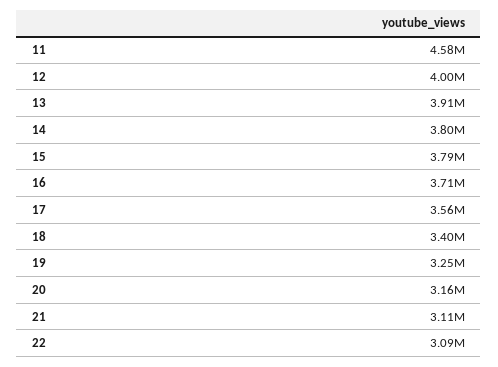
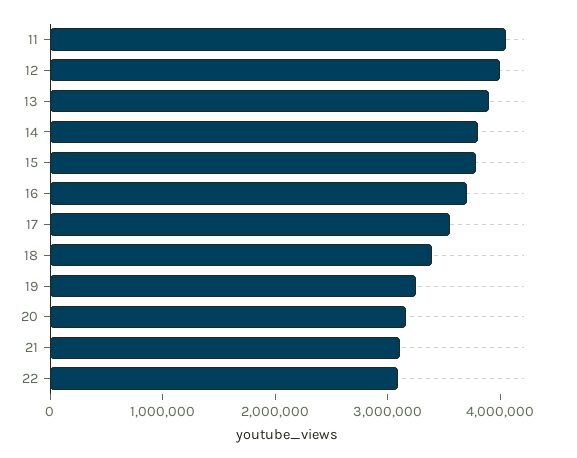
11: 4580000 -> 4000000

